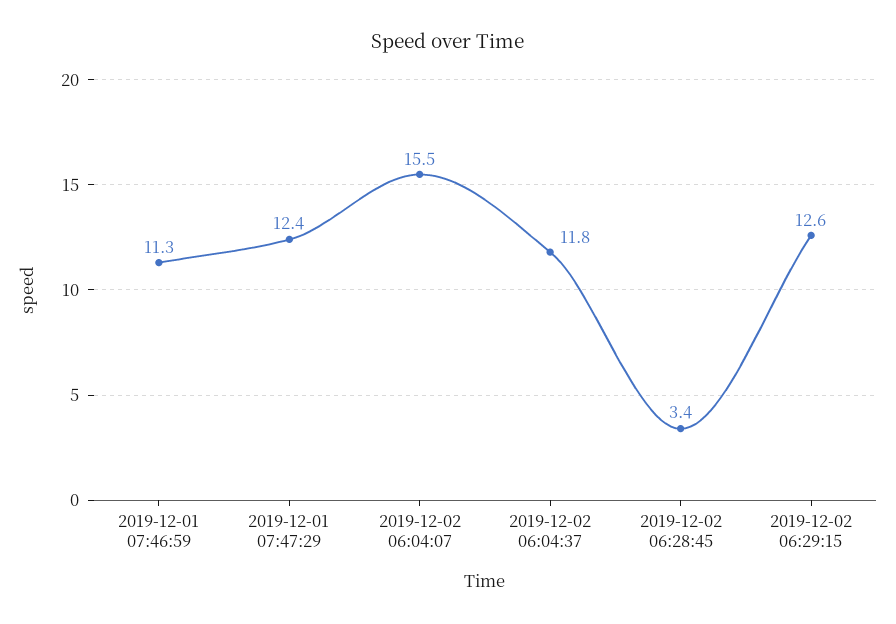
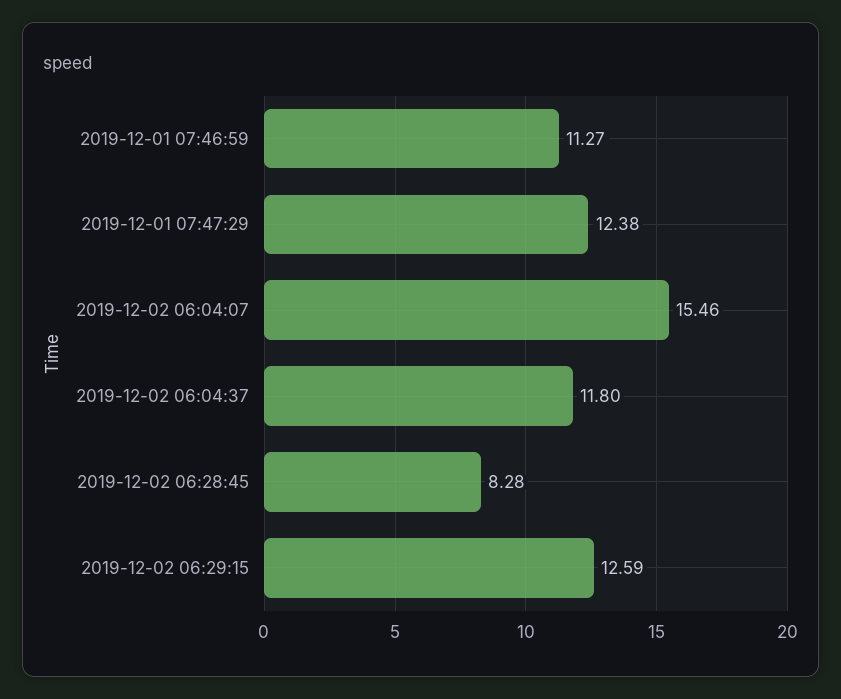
2019-12-02 06:28:45: 3.4 -> 8.28

